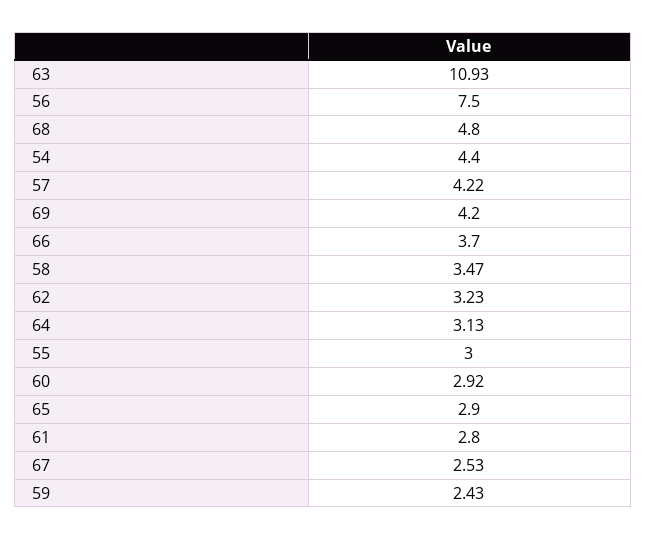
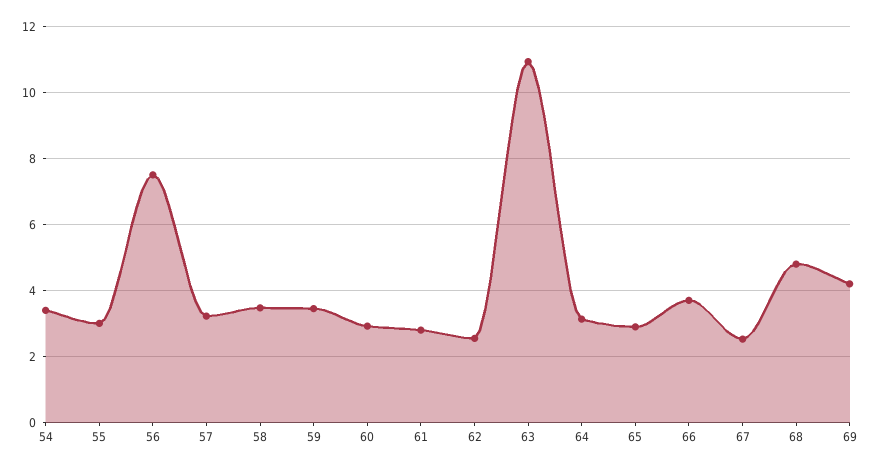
54: 4.4 -> 3.4
57: 4.22 -> 3.2
62: 3.23 -> 2.6
59: 2.43 -> 3.4

